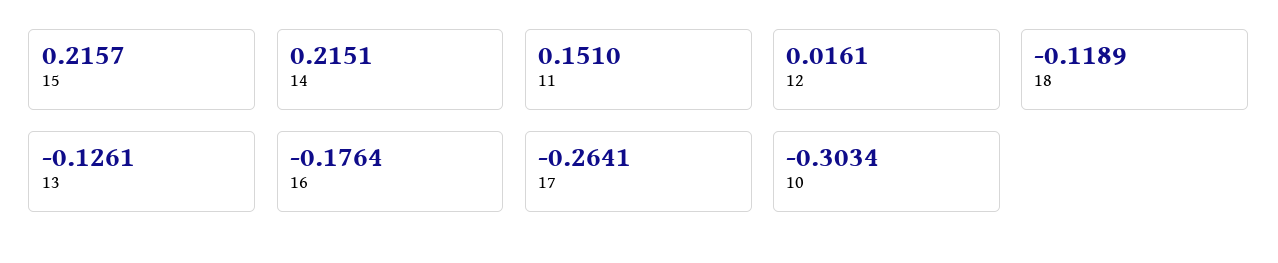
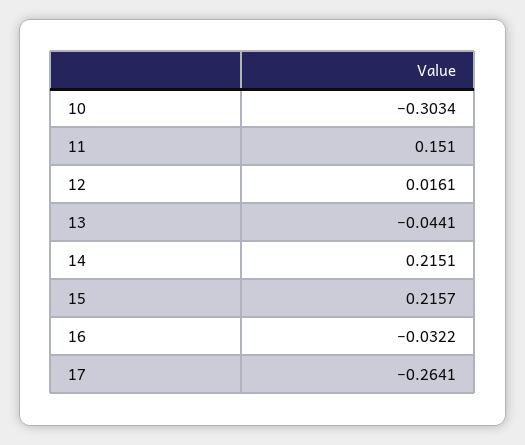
18: -0.1189 -> none
13: -0.1261 -> -0.0441
16: -0.1764 -> -0.0322

